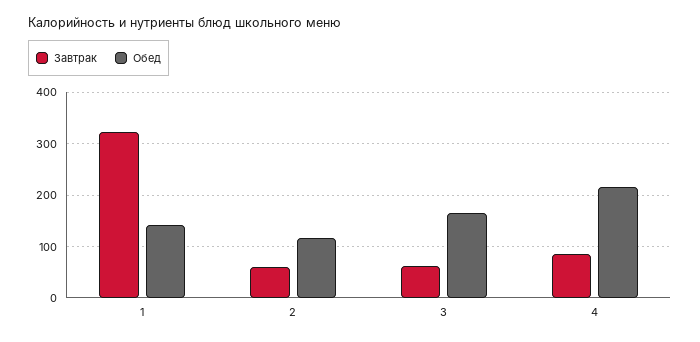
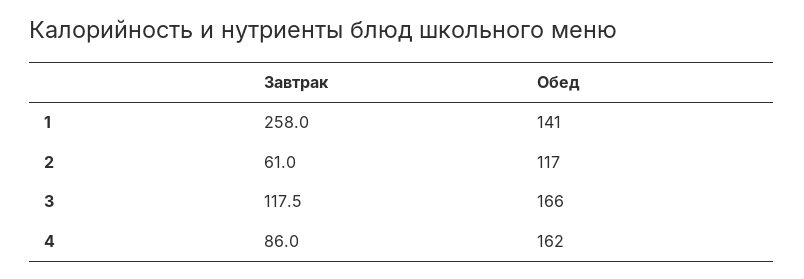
Завтрак, 1: 320 -> 258
Завтрак, 3: 60 -> 117.5
Обед, 4: 220 -> 162

